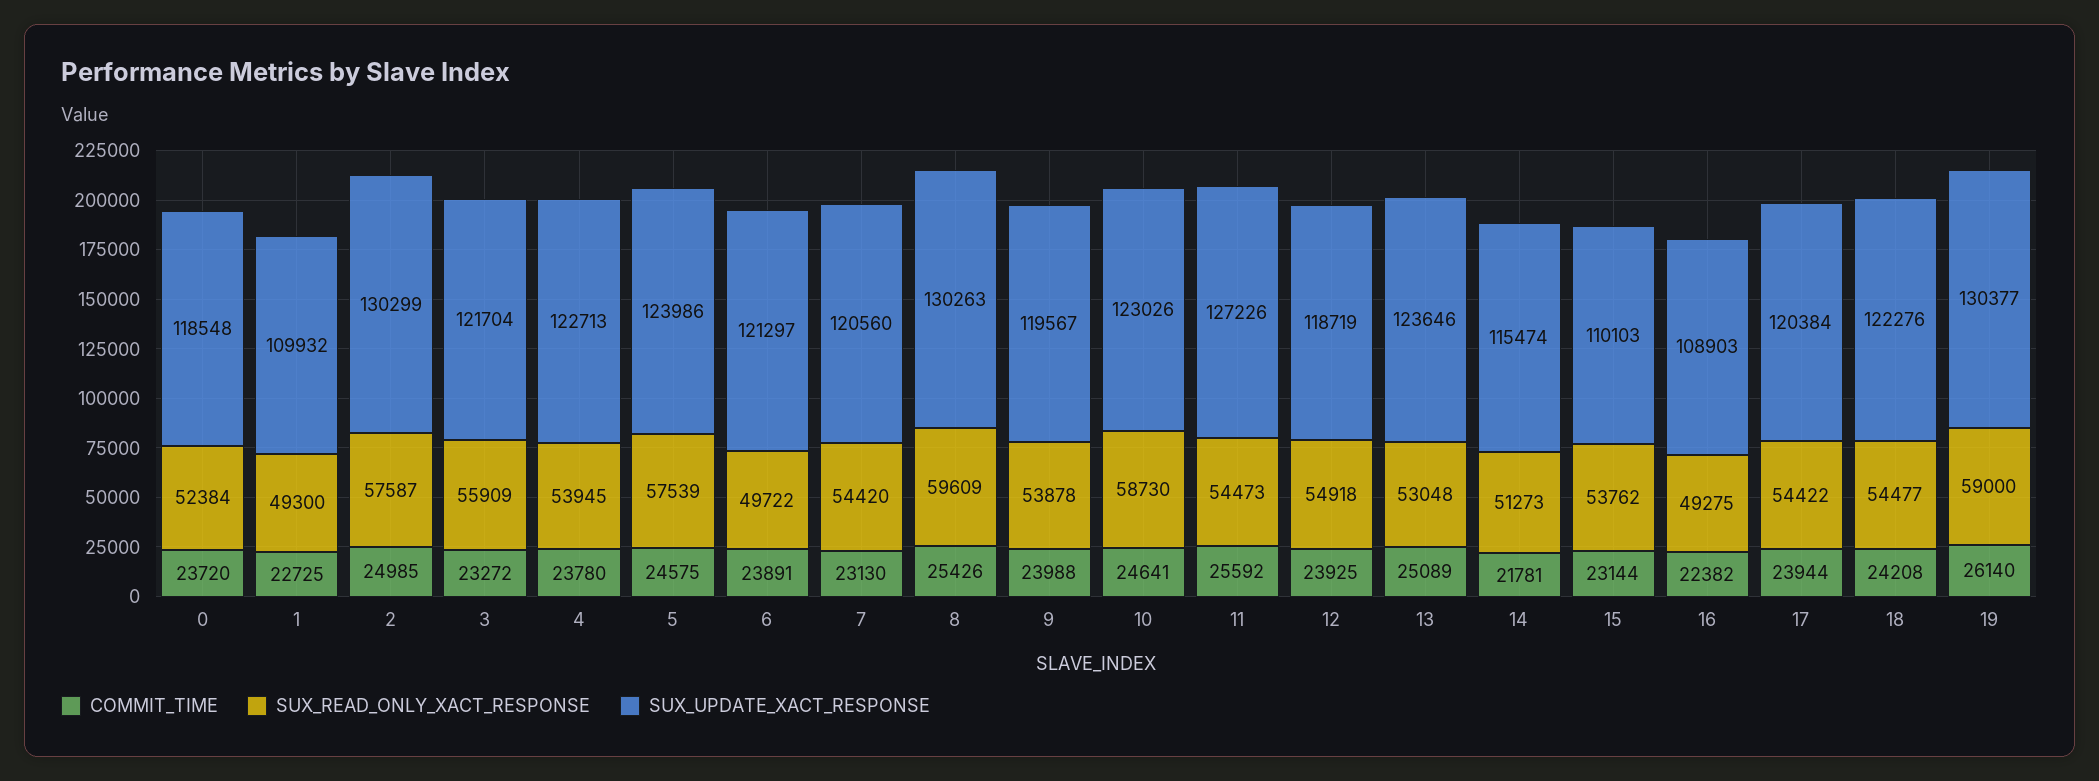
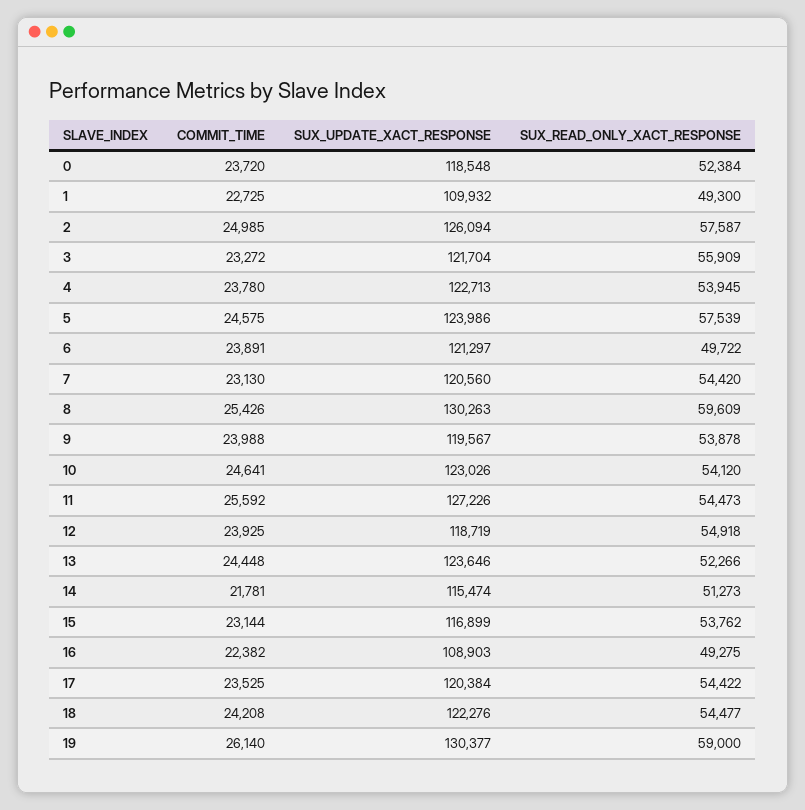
SUX_UPDATE_XACT_RESPONSE, 2: 130299 -> 126094
SUX_READ_ONLY_XACT_RESPONSE, 10: 58730 -> 54120
COMMIT_TIME, 13: 25089 -> 24448
SUX_READ_ONLY_XACT_RESPONSE, 13: 53048 -> 52266
SUX_UPDATE_XACT_RESPONSE, 15: 110103 -> 116899
COMMIT_TIME, 17: 23944 -> 23525

